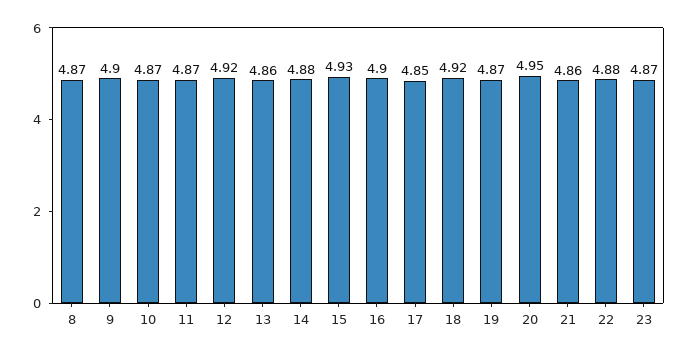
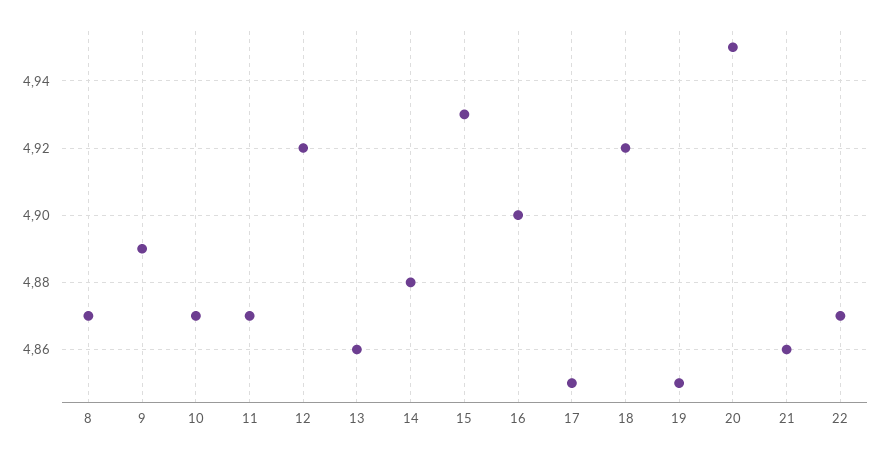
9: 4.9 -> 4.89
19: 4.87 -> 4.85
22: 4.88 -> 4.87
23: 4.87 -> none

